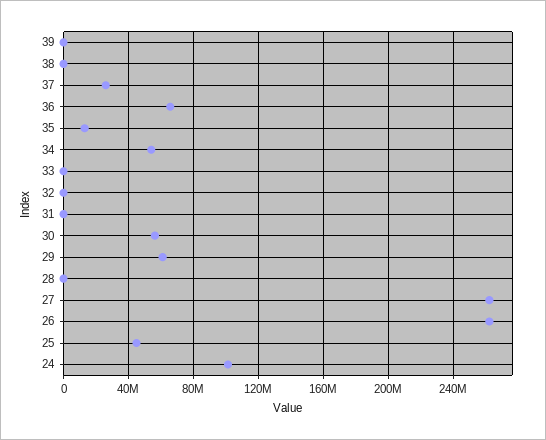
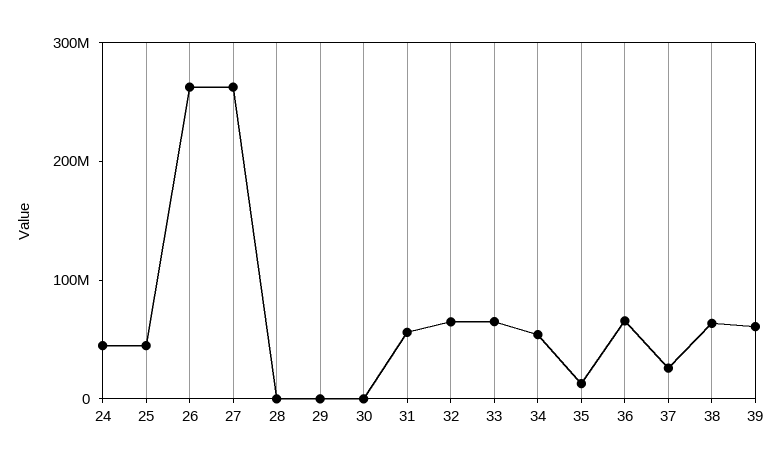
39: 0 -> 60000000
38: 0 -> 60000000
33: 0 -> 60000000
32: 0 -> 60000000
31: 0 -> 60000000
30: 55000000 -> 0
29: 60000000 -> 0
24: 100000000 -> 40000000

